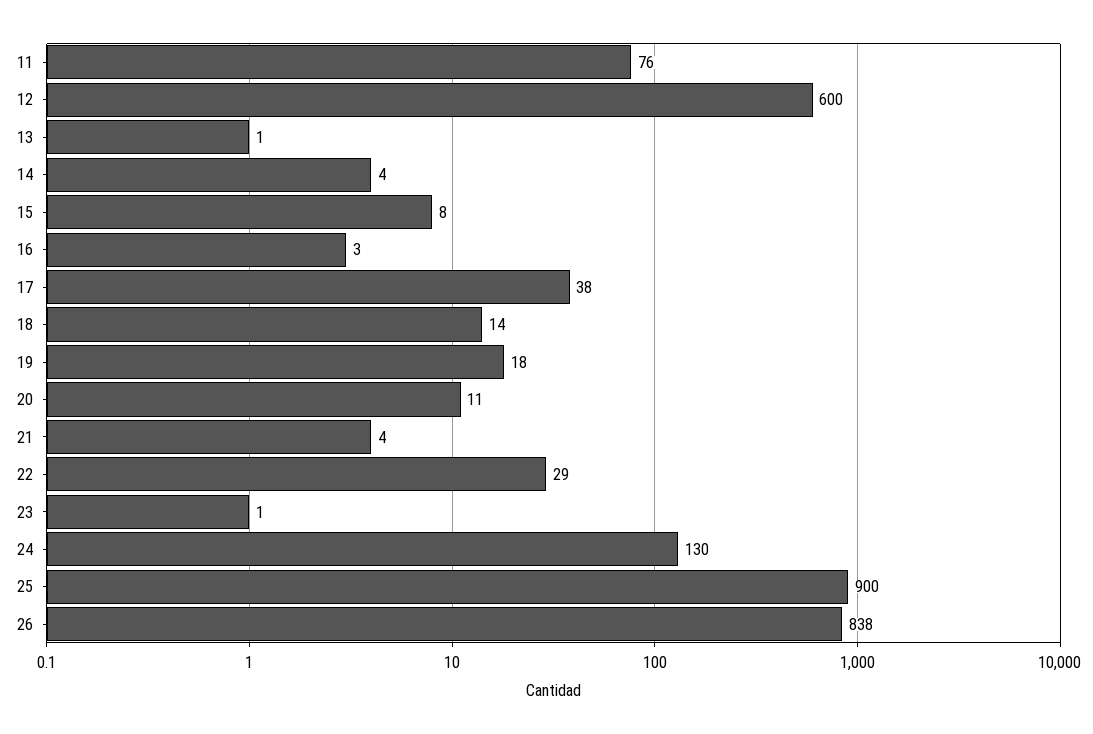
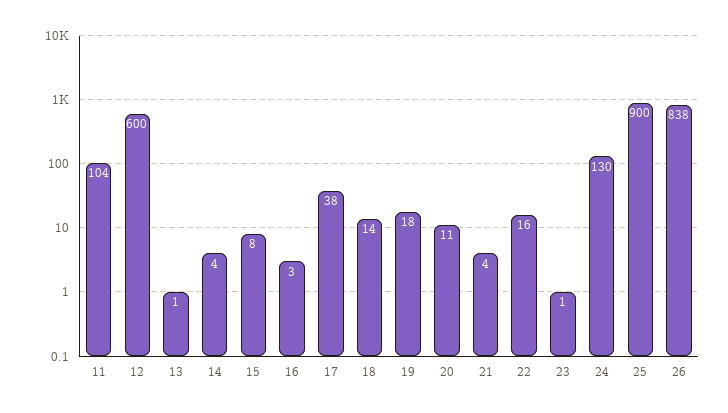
11: 76 -> 104
22: 29 -> 16

